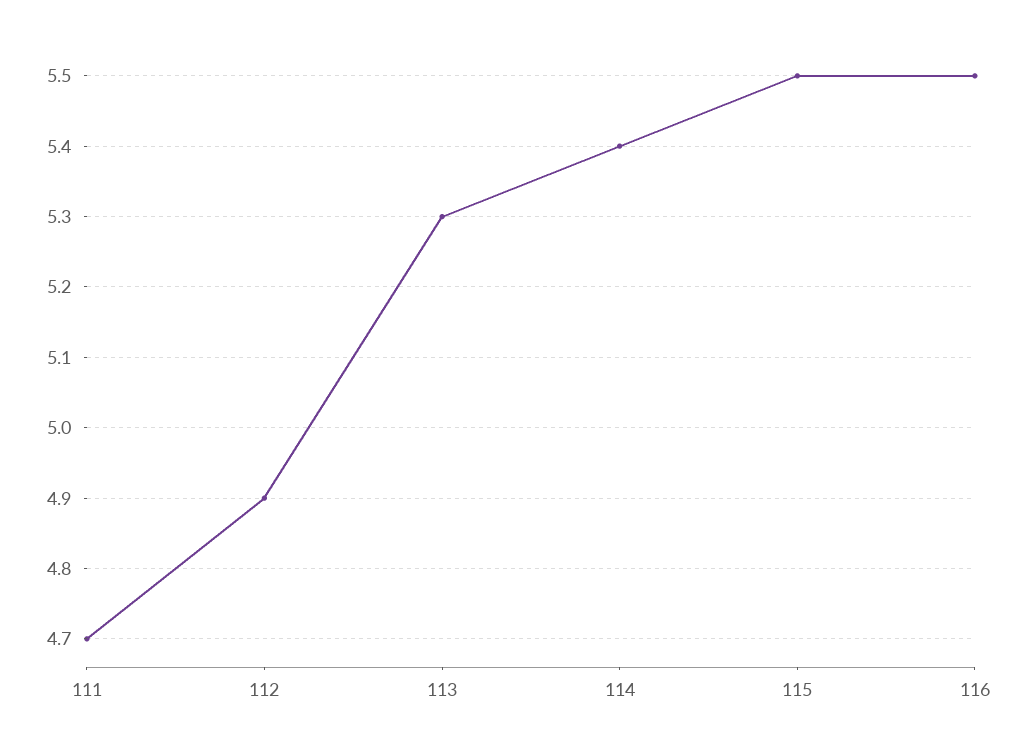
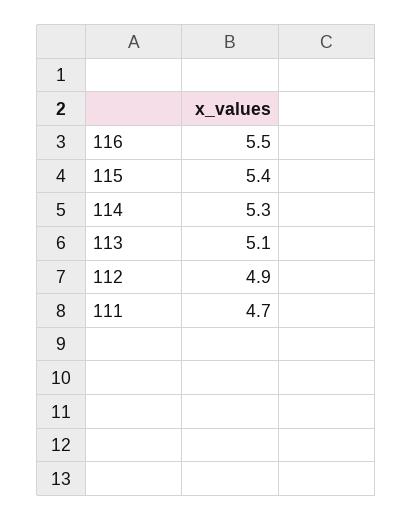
113: 5.3 -> 5.1
114: 5.4 -> 5.3
115: 5.5 -> 5.4

